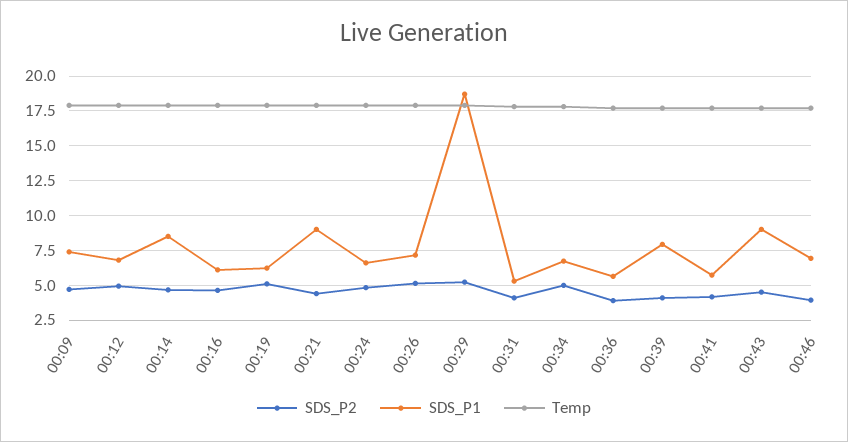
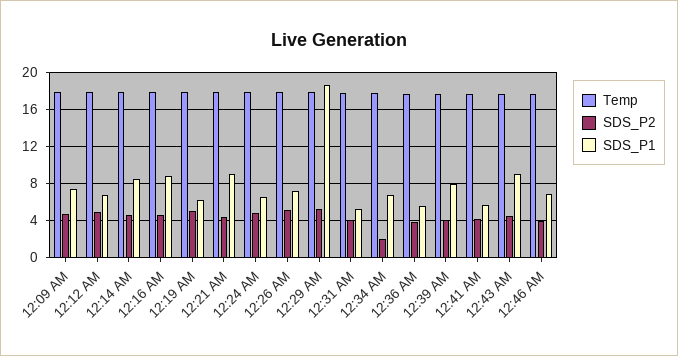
SDS_P1, 00:16: 6 -> 9
SDS_P2, 00:34: 5 -> 2

